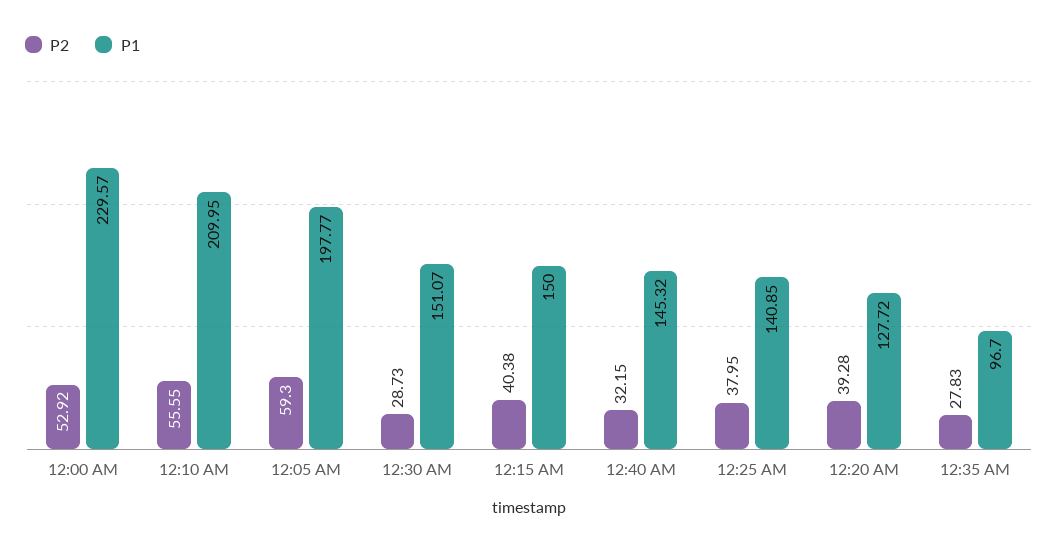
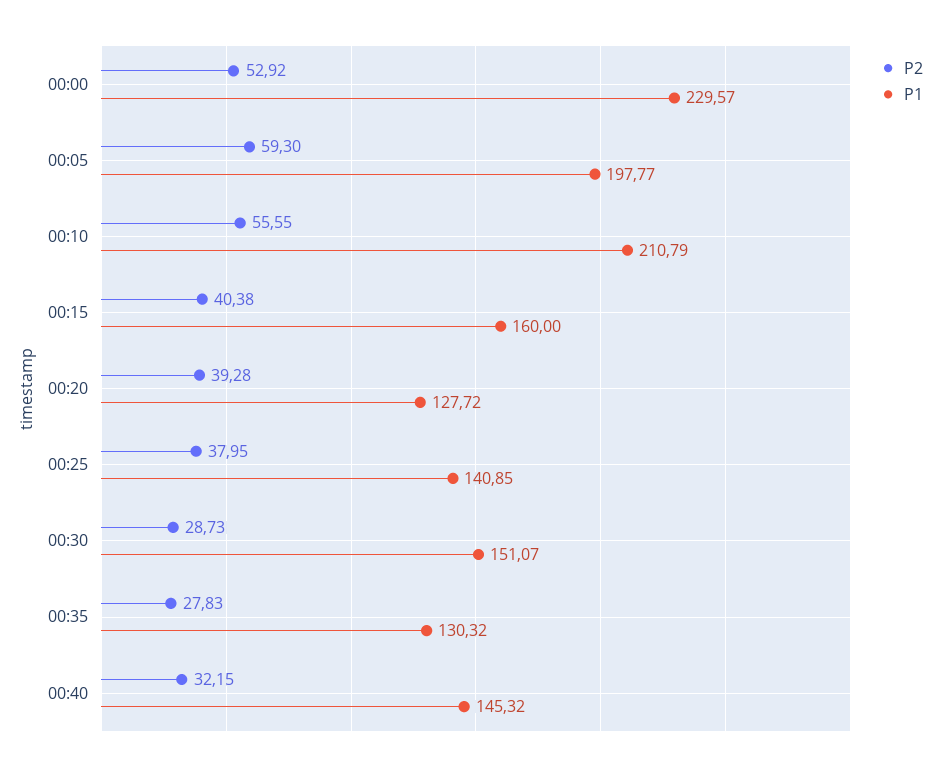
P1, 12:10 AM: 209.95 -> 210.79
P1, 12:15 AM: 150 -> 160
P1, 12:35 AM: 96.7 -> 130.32

